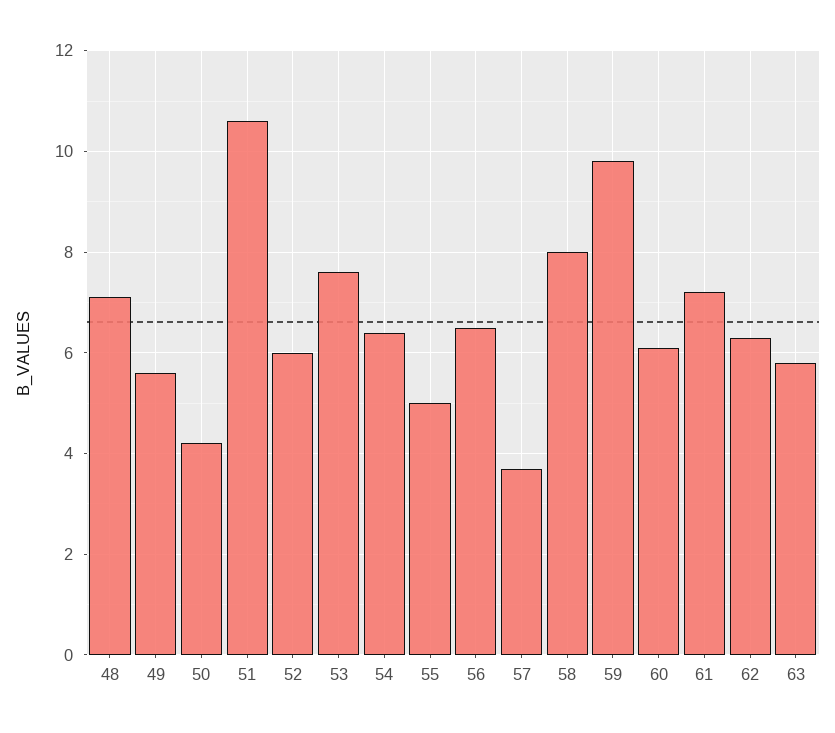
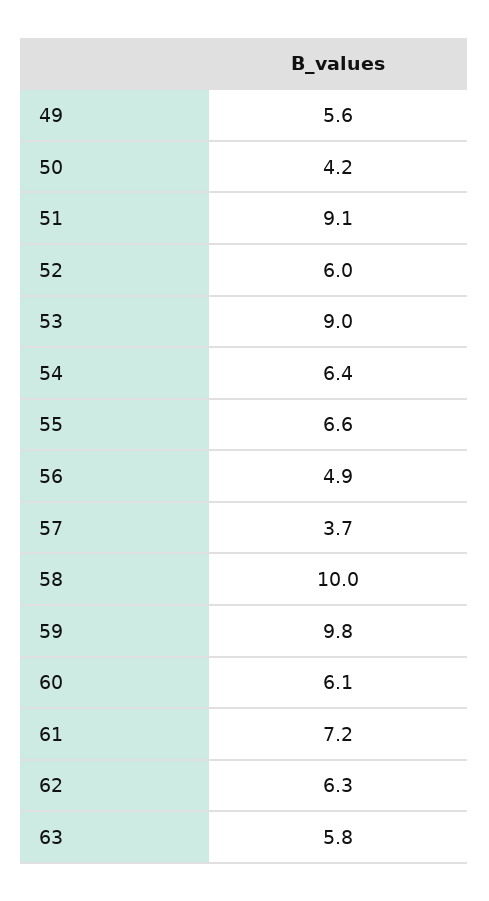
48: 7 -> none
51: 10.5 -> 9.1
53: 7.5 -> 9
55: 5 -> 6.6
56: 6.5 -> 4.9
58: 8 -> 10

